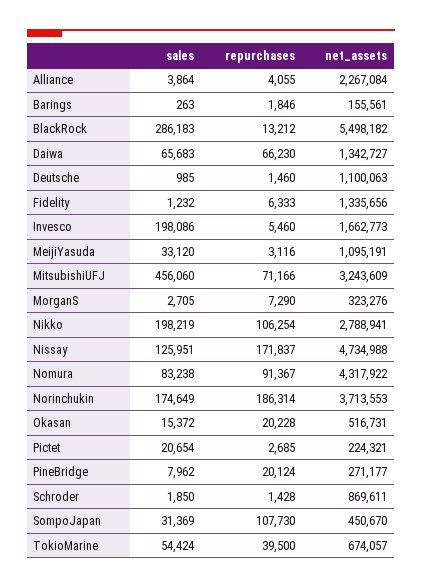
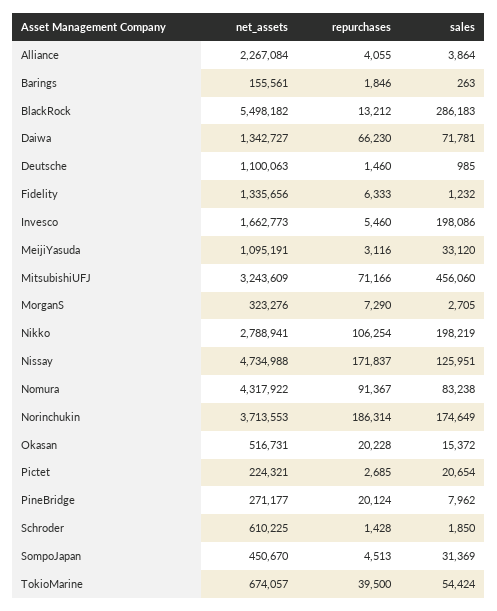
sales, Daiwa: 65683 -> 71781
net_assets, Schroder: 869611 -> 610225
repurchases, SompoJapan: 107730 -> 4513

